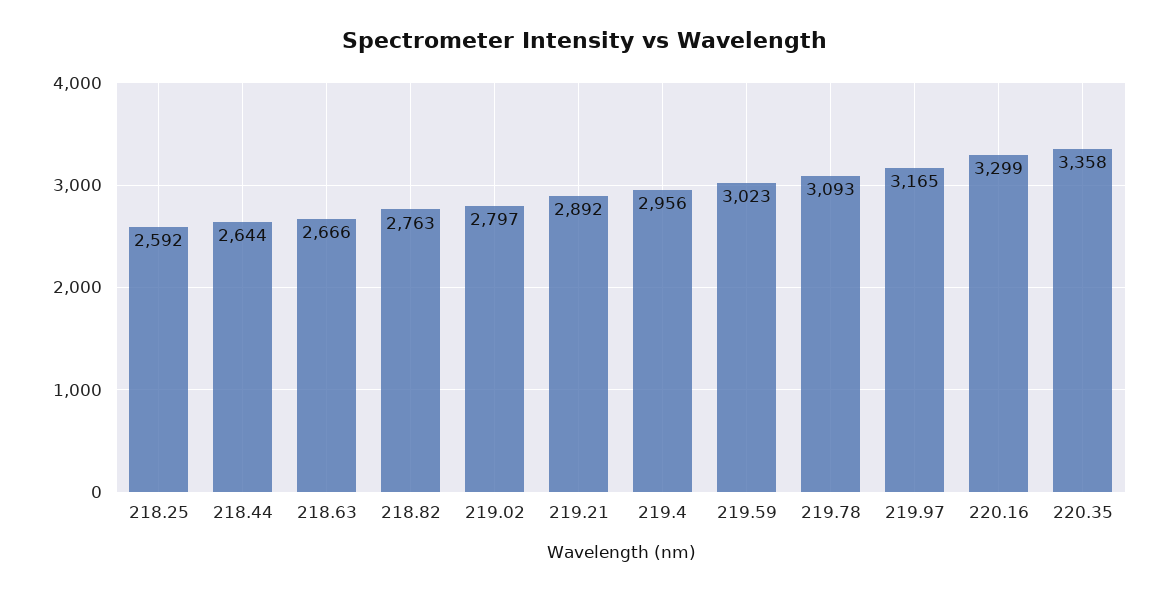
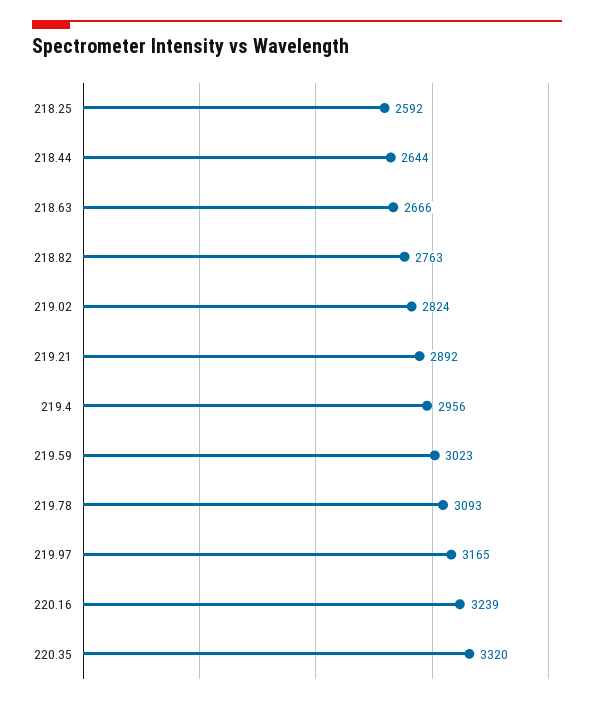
219.02: 2797 -> 2824
220.16: 3299 -> 3239
220.35: 3358 -> 3320

